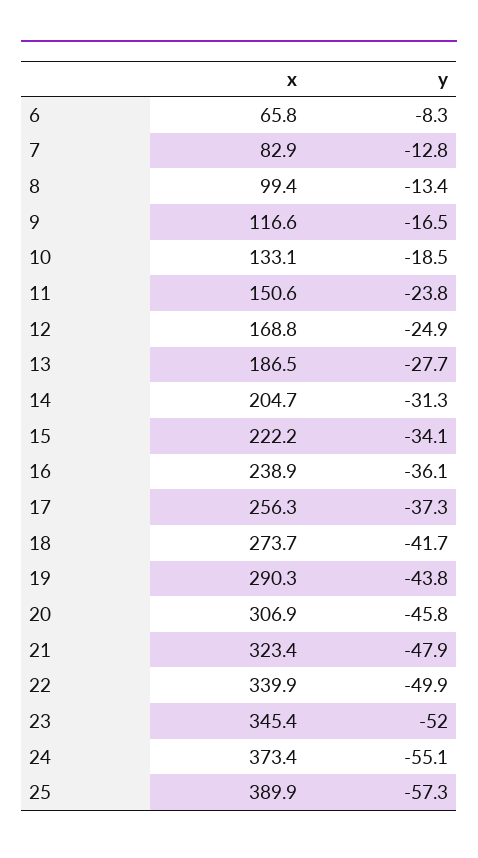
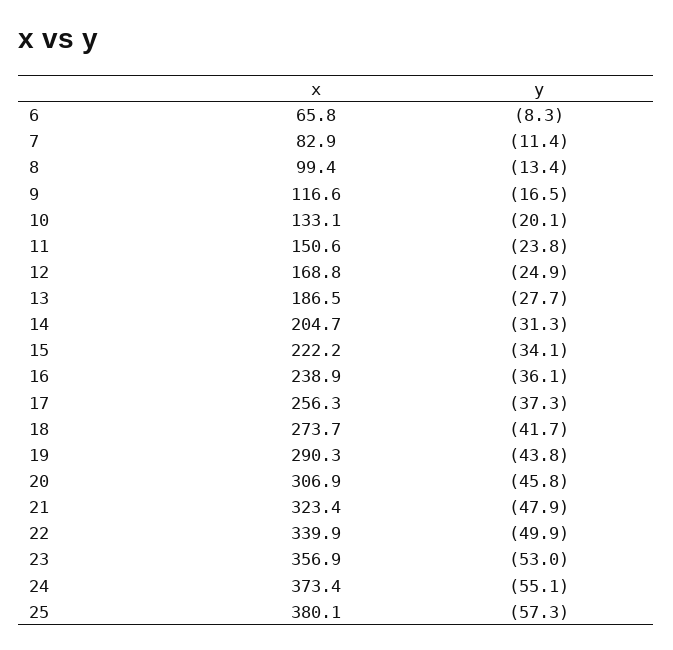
y, 7: -12.8 -> -11.4
y, 10: -18.5 -> -20.1
x, 23: 345.4 -> 356.9
y, 23: -52 -> -53
x, 25: 389.9 -> 380.1

